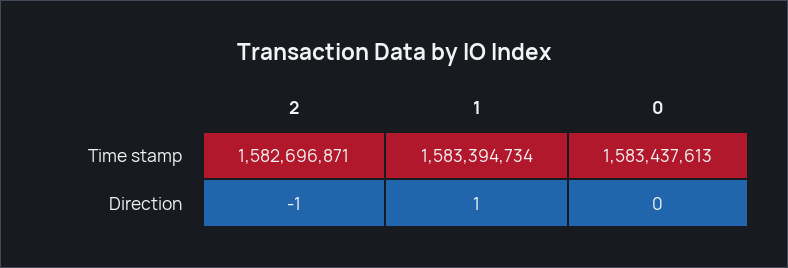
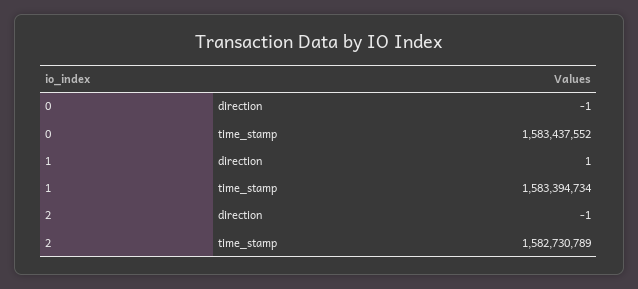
2, Time stamp: 1582696871 -> 1582730789
0, Time stamp: 1583437613 -> 1583437552
0, Direction: 0 -> -1

